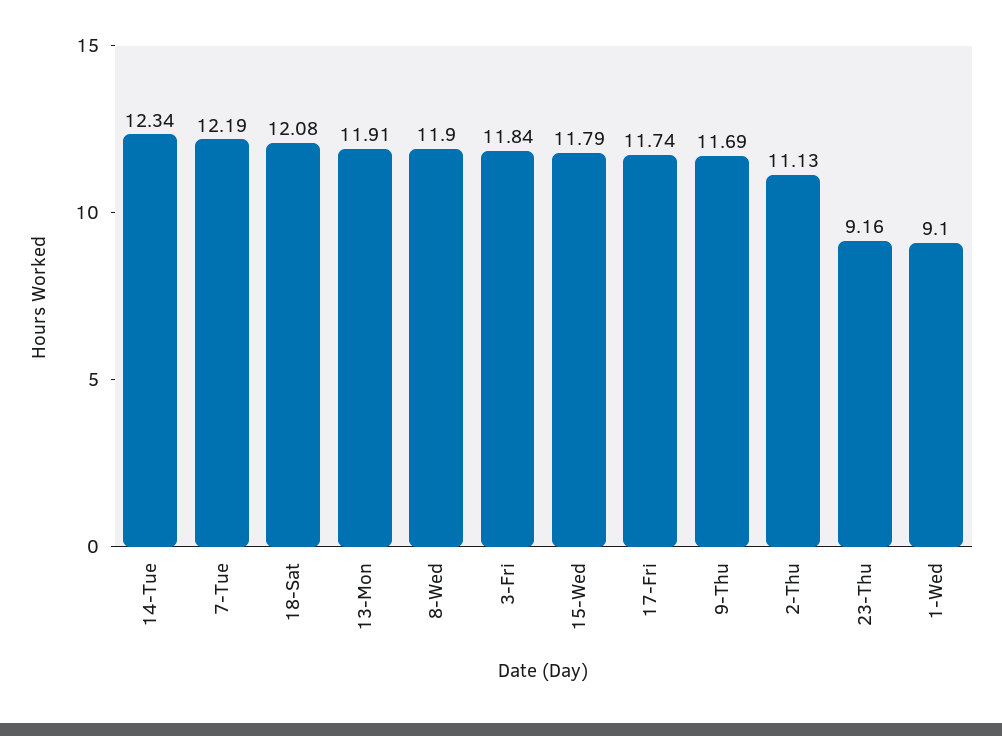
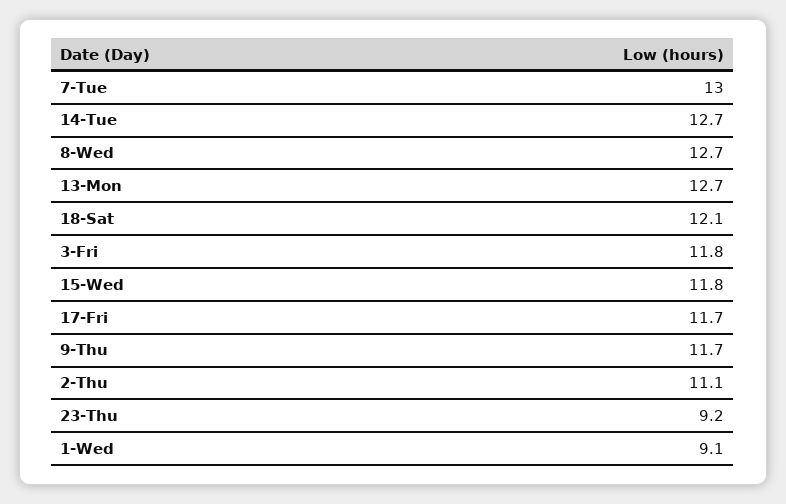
14-Tue: 12.34 -> 12.7
7-Tue: 12.19 -> 13
13-Mon: 11.91 -> 12.7
8-Wed: 11.9 -> 12.7

